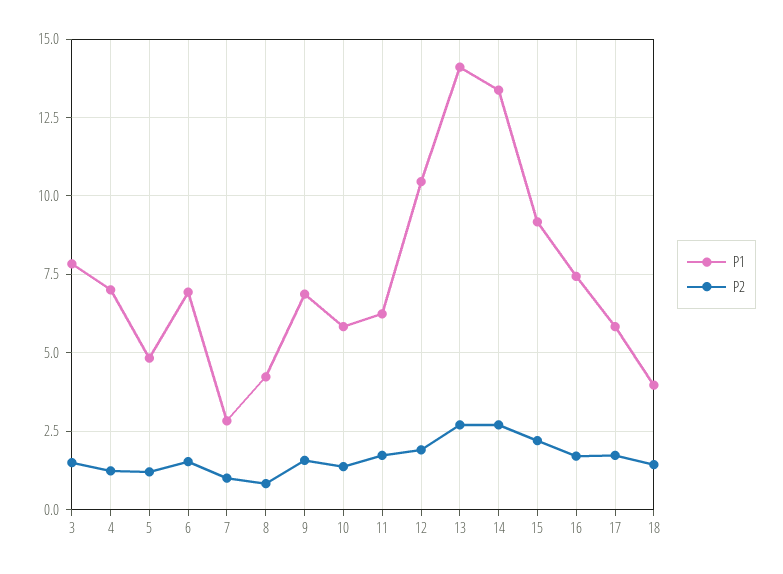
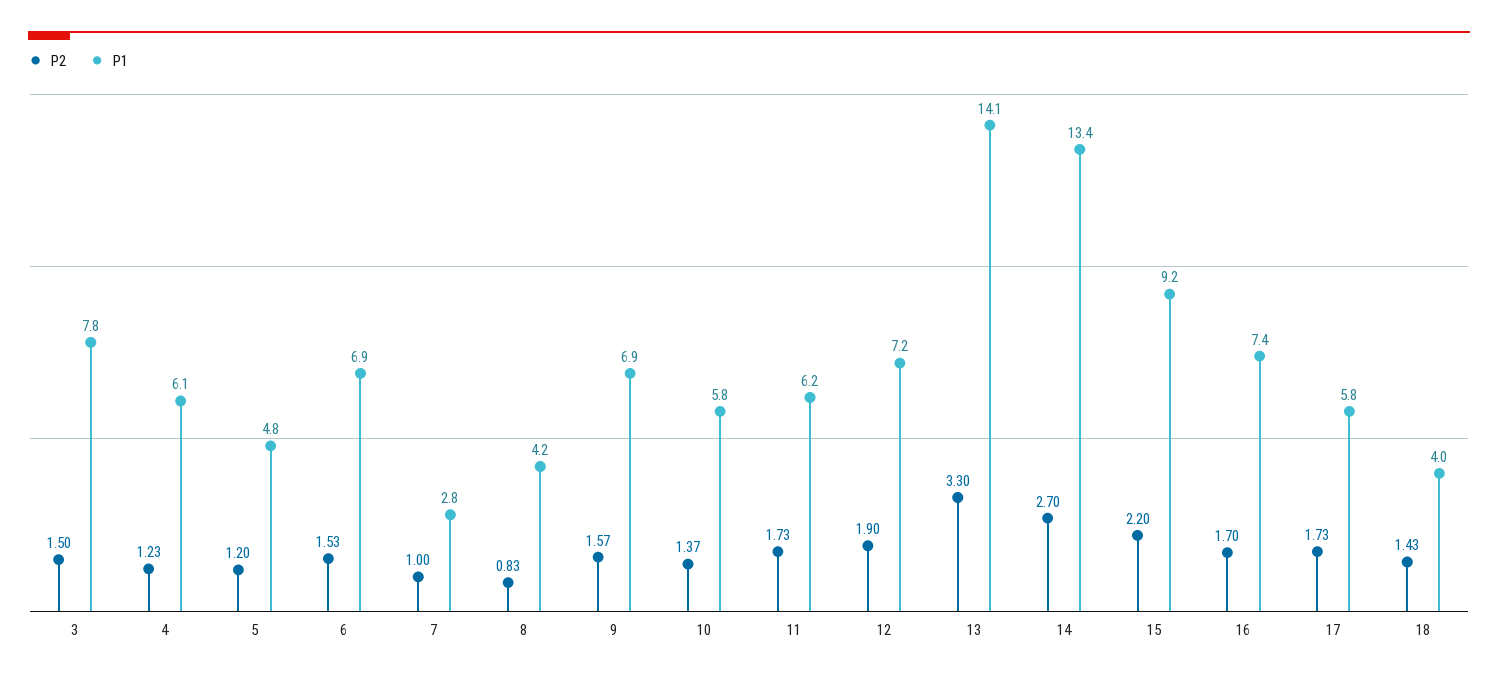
P1, 4: 7 -> 6.1
P1, 12: 10.5 -> 7.2
P2, 13: 2.75 -> 3.3

